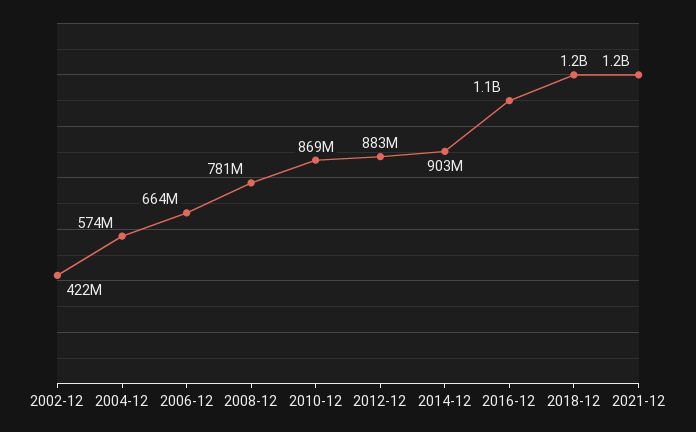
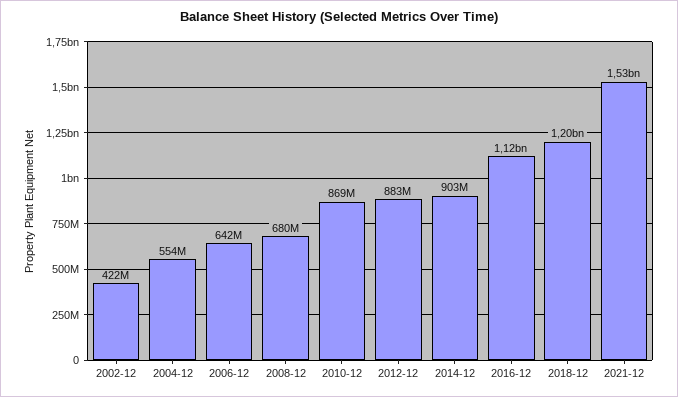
2004-12: 574000000 -> 554000000
2006-12: 664000000 -> 642000000
2008-12: 781000000 -> 680000000
2021-12: 1200000000 -> 1530000000

